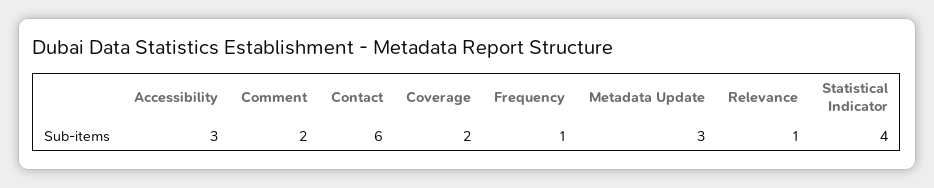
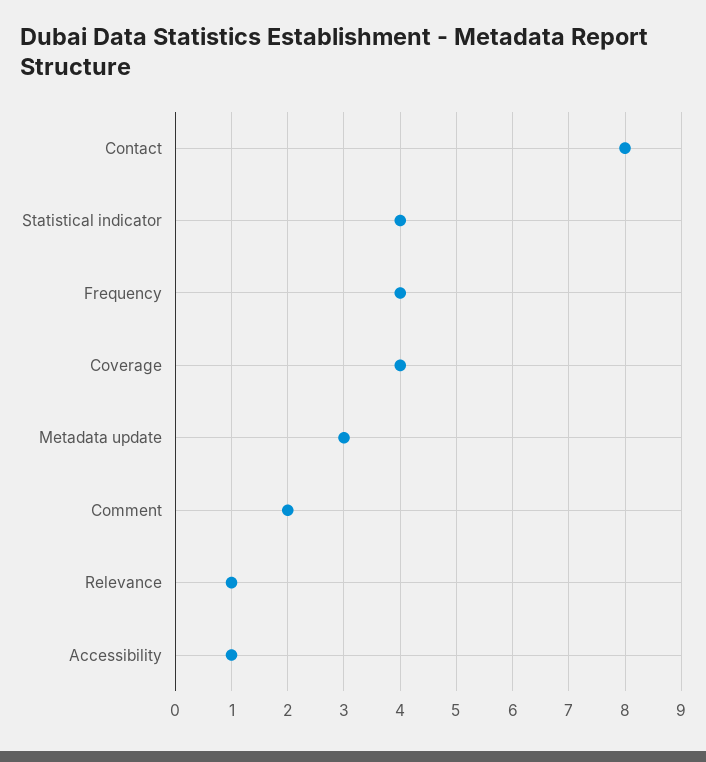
Accessibility: 3 -> 1
Contact: 6 -> 8
Coverage: 2 -> 4
Frequency: 1 -> 4

